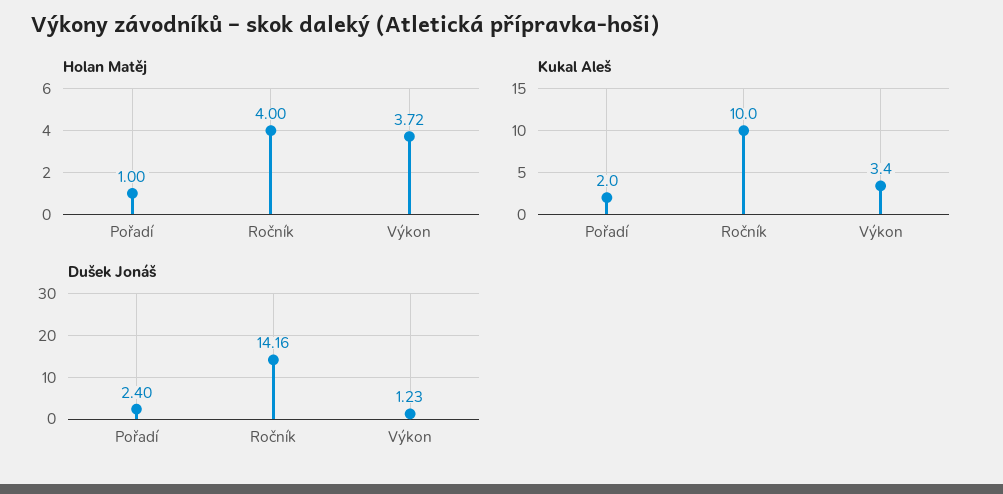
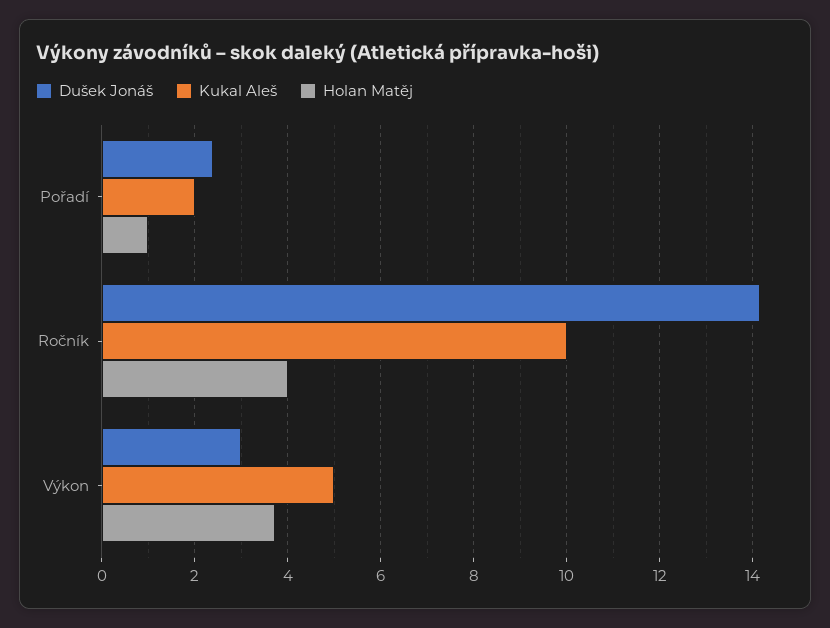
Kukal Aleš, Výkon: 3.4 -> 5
Dušek Jonáš, Výkon: 1.23 -> 3

